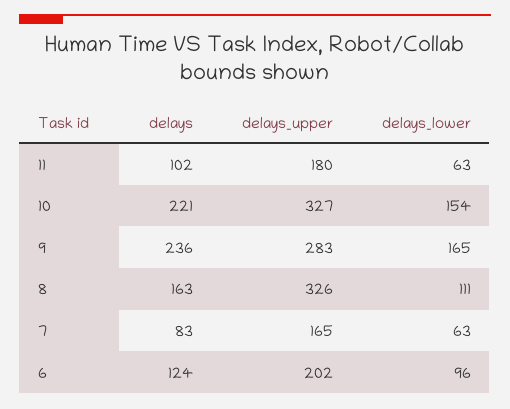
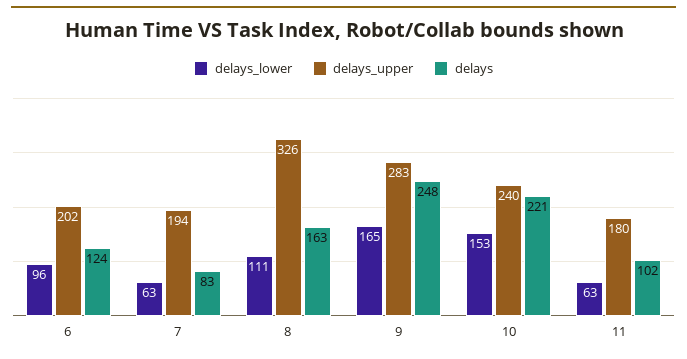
delays_upper, 10: 327 -> 240
delays_lower, 10: 154 -> 153
delays, 9: 236 -> 248
delays_upper, 7: 165 -> 194

